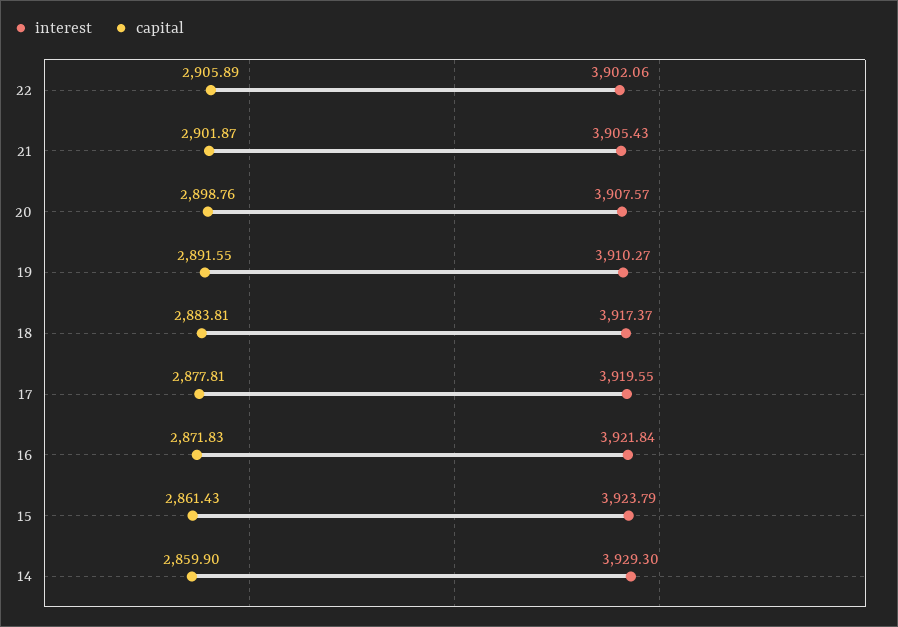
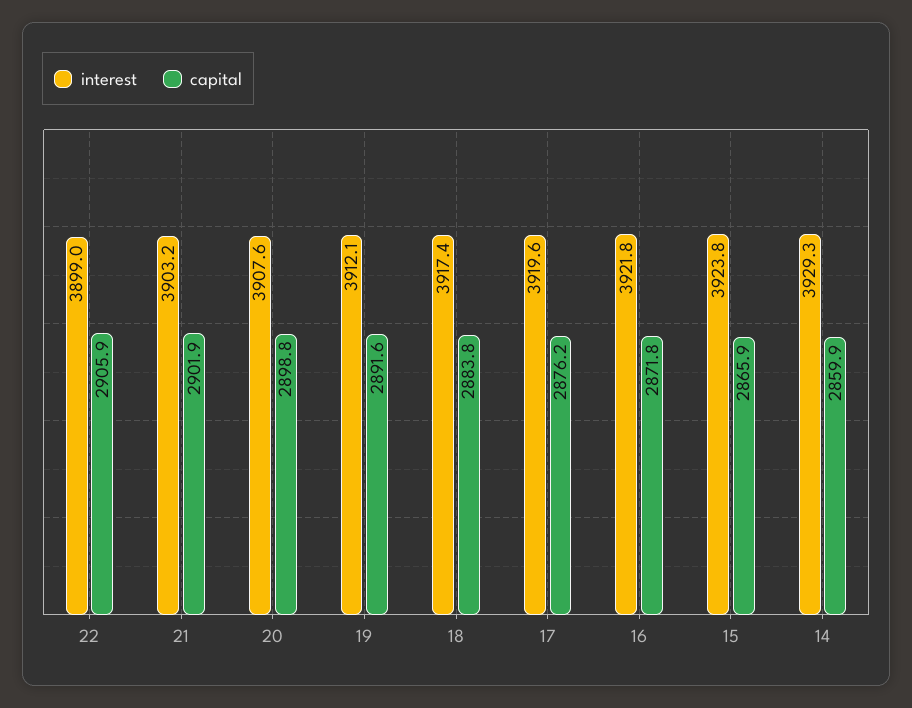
interest, 22: 3902.06 -> 3899
interest, 21: 3905.43 -> 3903.2
interest, 19: 3910.27 -> 3912.1
capital, 17: 2877.81 -> 2876.2
capital, 15: 2861.43 -> 2865.9

